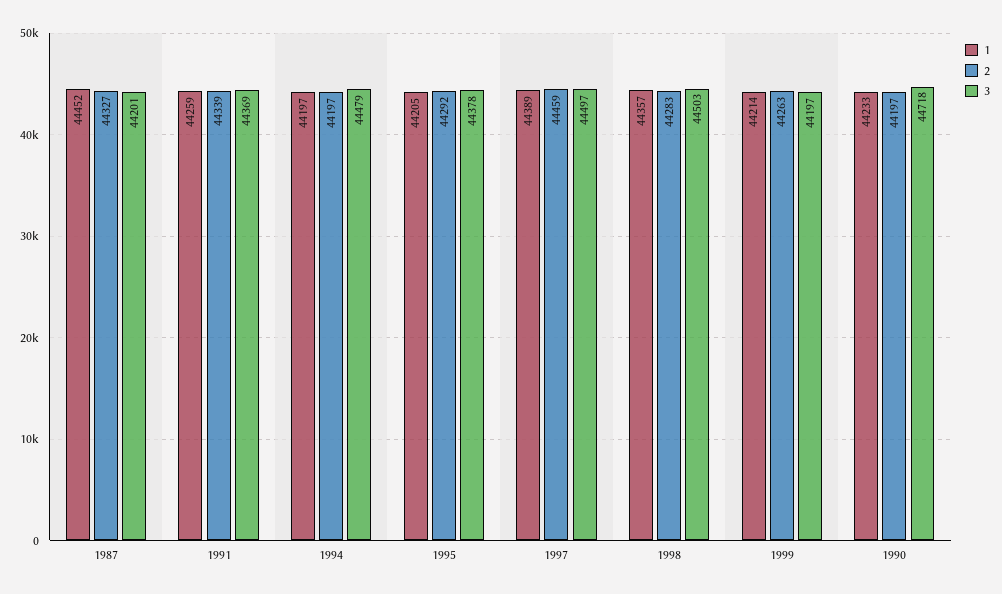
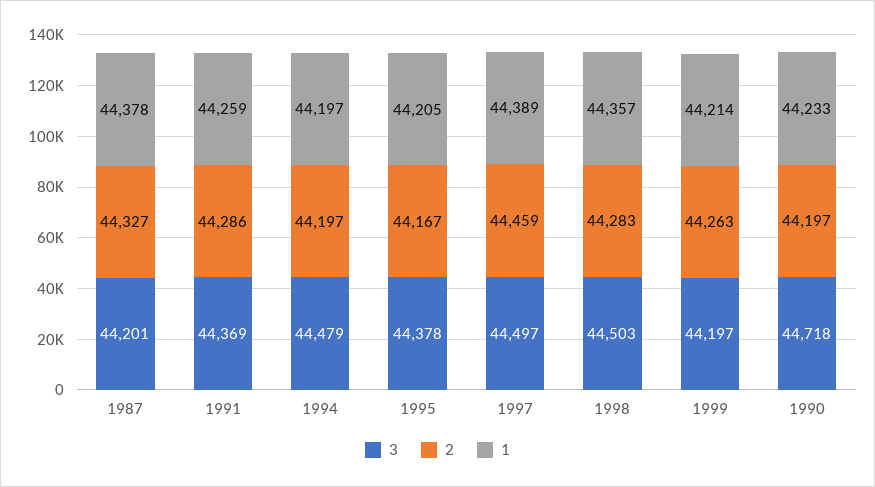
1, 1987: 44452 -> 44378
2, 1991: 44339 -> 44286
2, 1995: 44292 -> 44167

